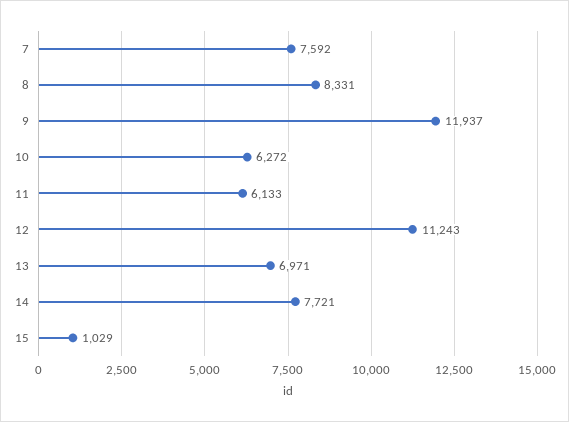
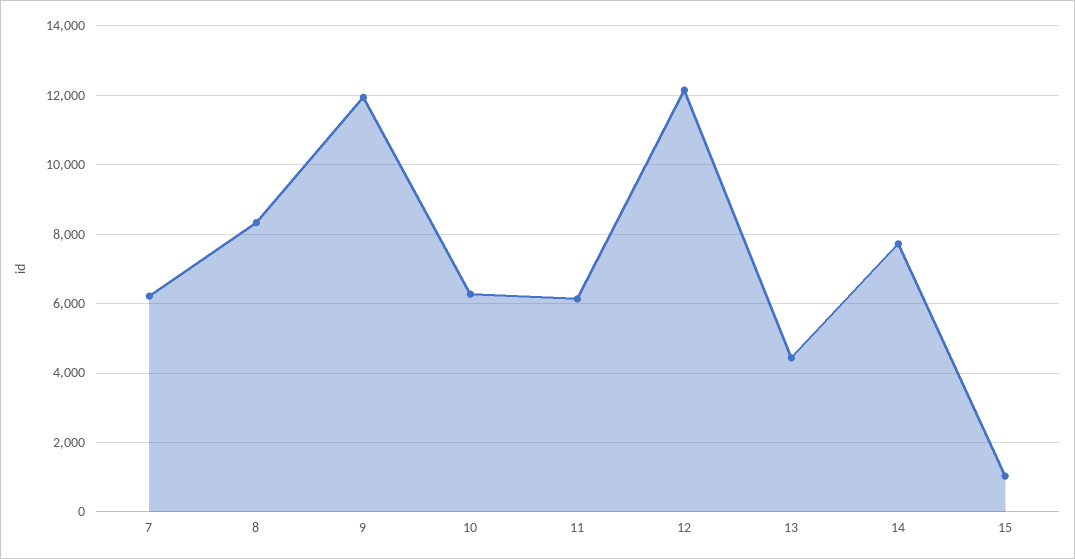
7: 7592 -> 6200
12: 11243 -> 12200
13: 6971 -> 4400

